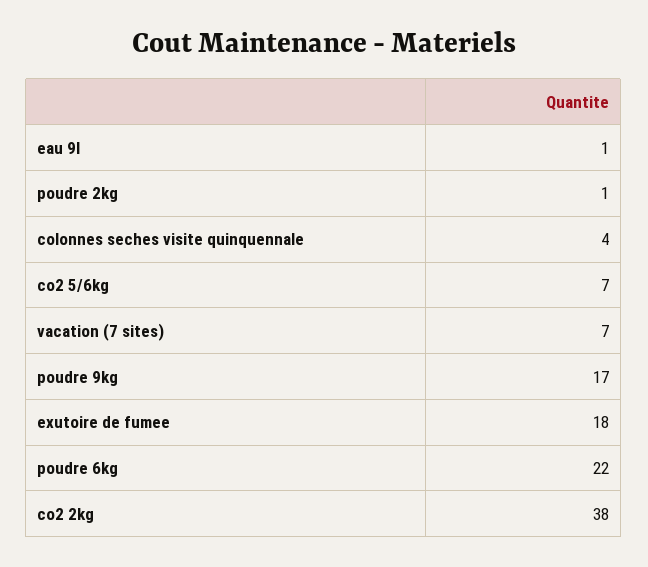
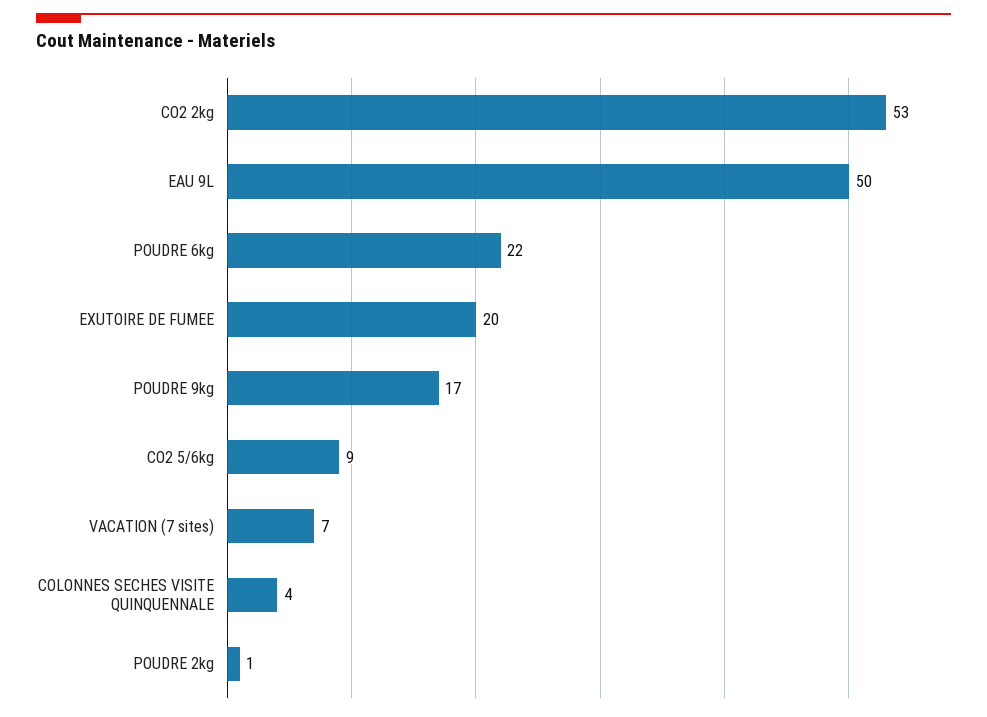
eau 9l: 1 -> 50
co2 5/6kg: 7 -> 9
exutoire de fumee: 18 -> 20
co2 2kg: 38 -> 53

